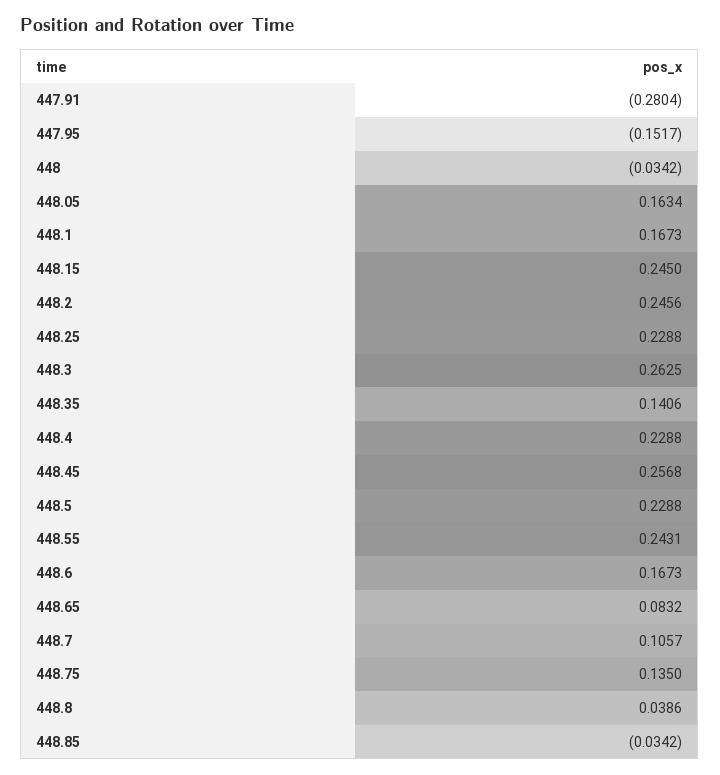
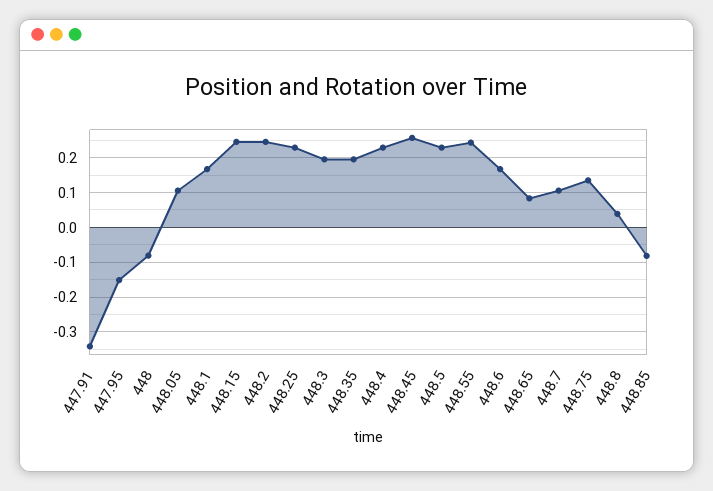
447.91: -0.2804 -> -0.34
448: -0.0342 -> -0.08
448.05: 0.1634 -> 0.1
448.3: 0.2625 -> 0.2
448.35: 0.1406 -> 0.2
448.85: -0.0342 -> -0.08

